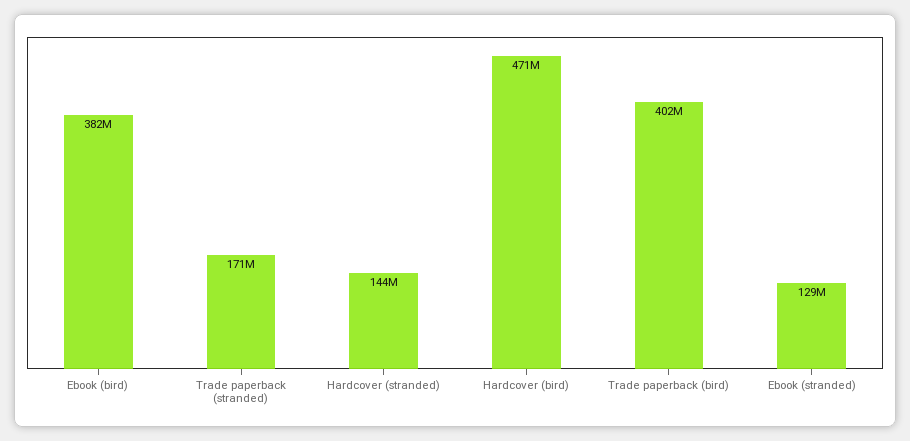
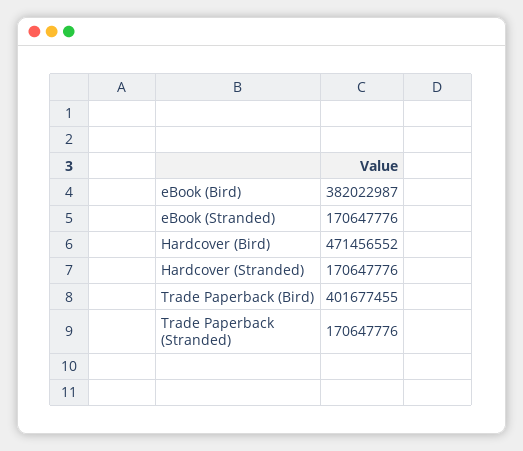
Hardcover (stranded): 144000000 -> 170647776
Ebook (stranded): 129000000 -> 170647776

